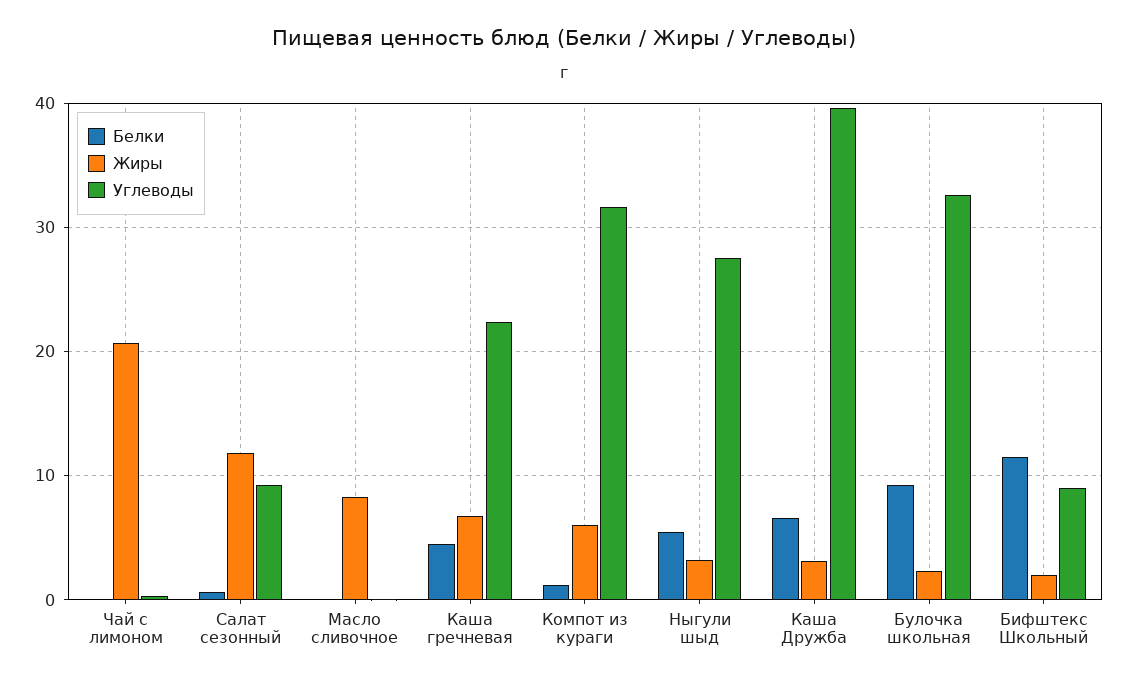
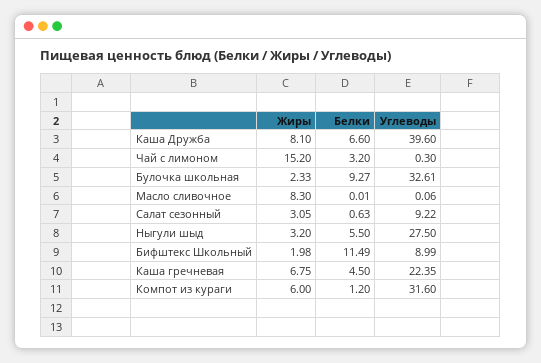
Белки, Чай с лимоном: 0 -> 3.2
Жиры, Чай с лимоном: 21 -> 15.2
Жиры, Салат сезонный: 12 -> 3.05
Жиры, Каша Дружба: 3 -> 8.1

